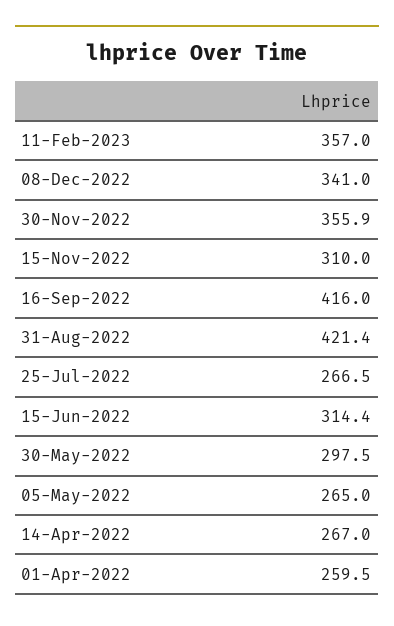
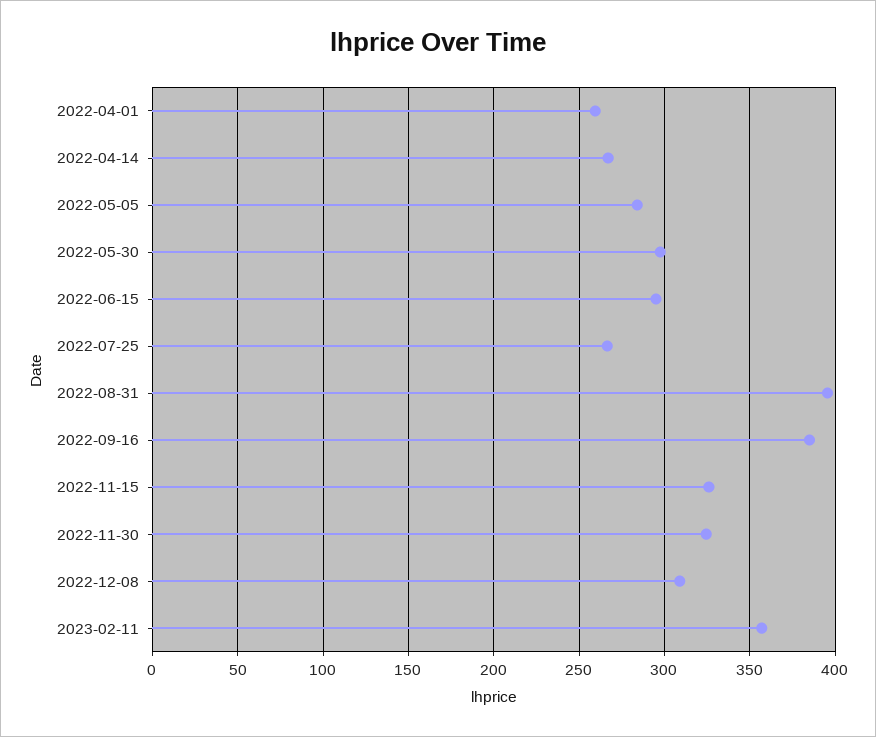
08-Dec-2022: 341 -> 310
30-Nov-2022: 355.9 -> 325
15-Nov-2022: 310 -> 325
16-Sep-2022: 416 -> 385
31-Aug-2022: 421.4 -> 395
15-Jun-2022: 314.4 -> 295
05-May-2022: 265 -> 285

